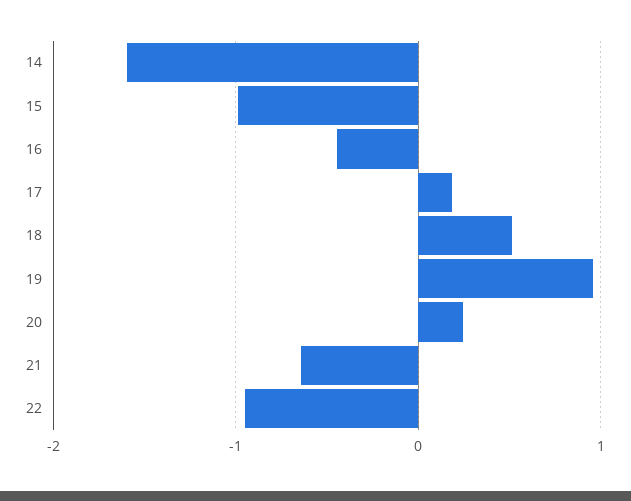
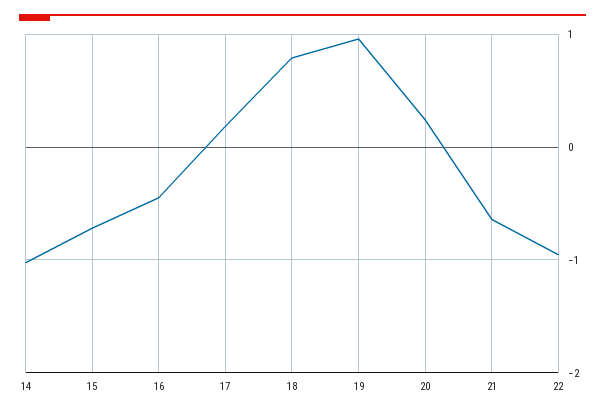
14: -1.6 -> -1
15: -1 -> -0.7
18: 0.5 -> 0.8

